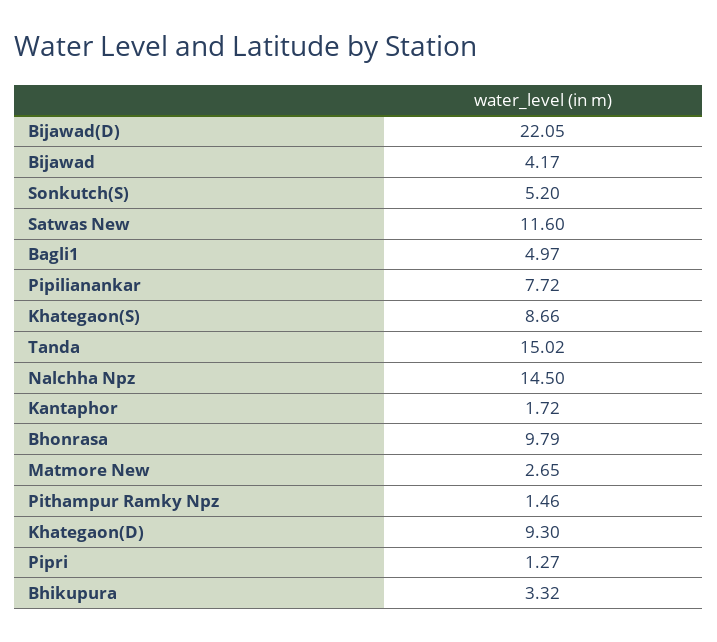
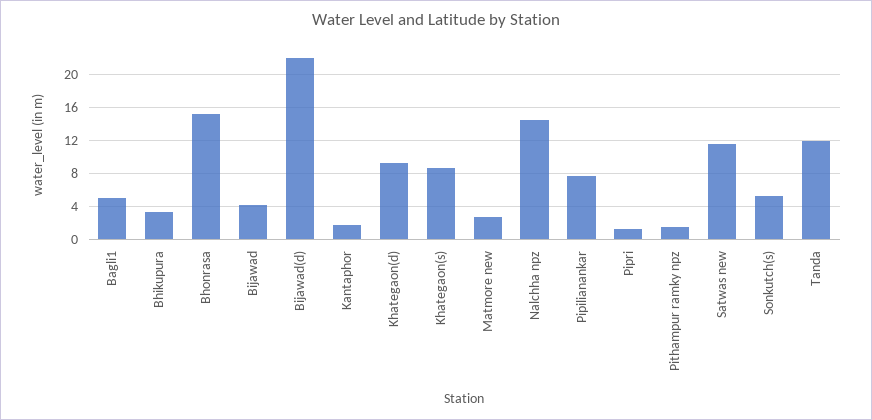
Tanda: 15.02 -> 12
Bhonrasa: 9.79 -> 15

